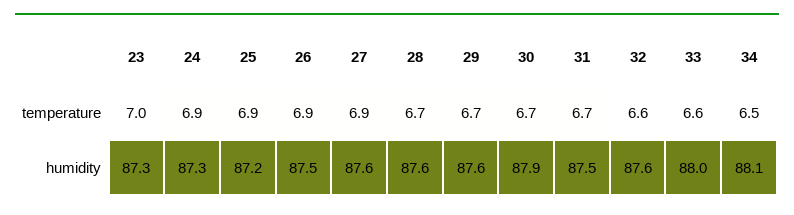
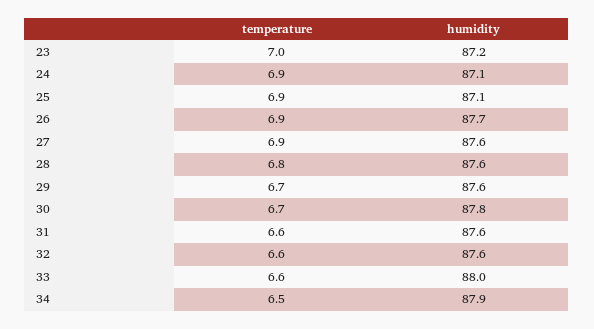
28, temperature: 6.7 -> 6.8
31, temperature: 6.7 -> 6.6
23, humidity: 87.3 -> 87.2
24, humidity: 87.3 -> 87.1
25, humidity: 87.2 -> 87.1
26, humidity: 87.5 -> 87.7
30, humidity: 87.9 -> 87.8
31, humidity: 87.5 -> 87.6
34, humidity: 88.1 -> 87.9

